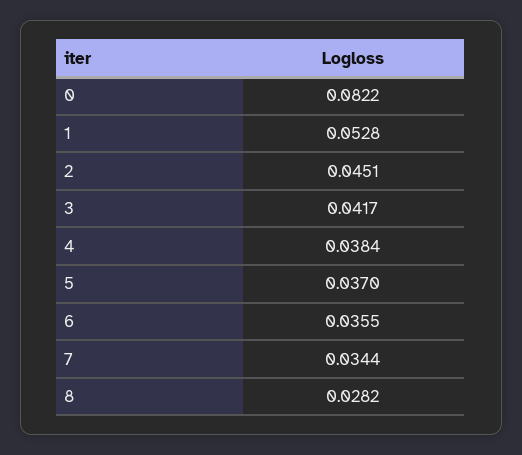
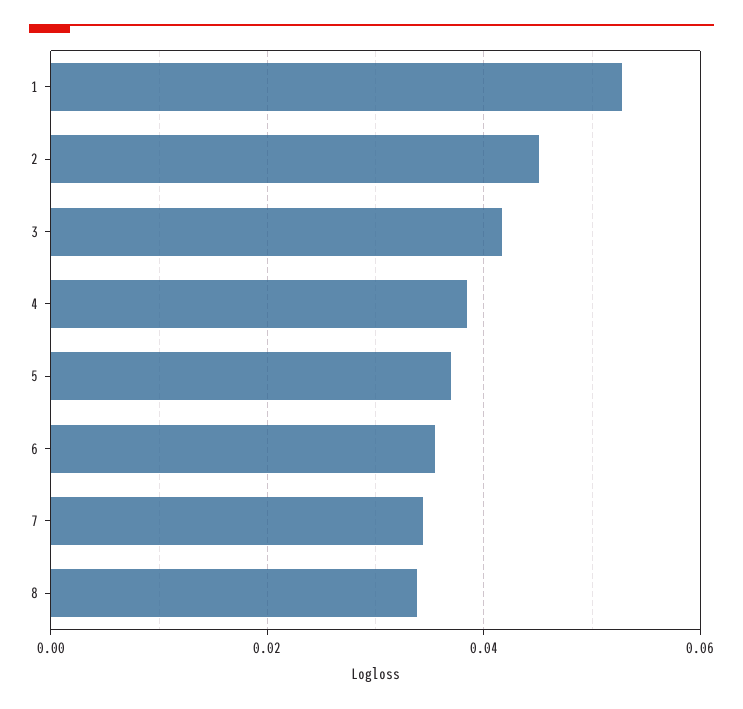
0: 0.0822 -> none
8: 0.0282 -> 0.034

